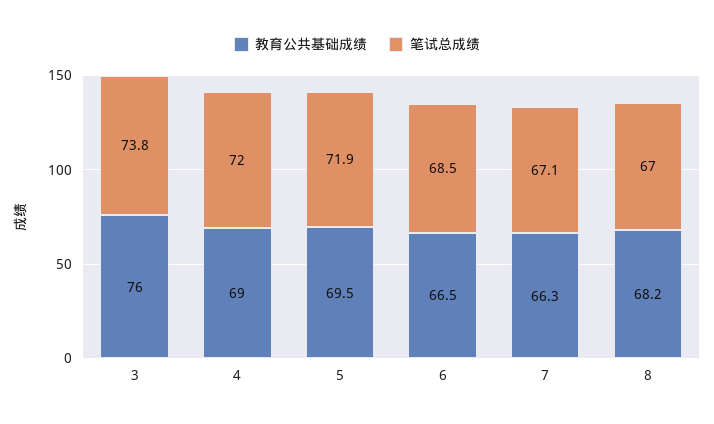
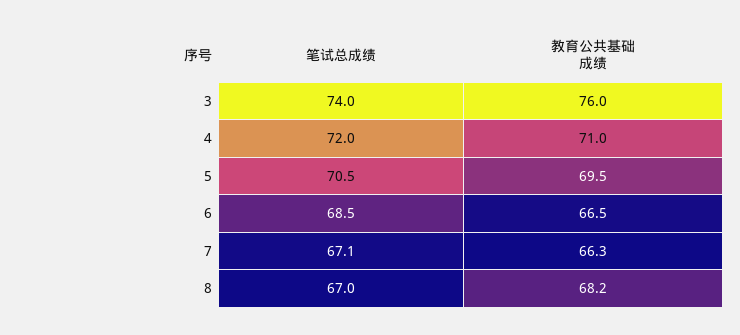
笔试总成绩, 3: 73.8 -> 74
教育公共基础成绩, 4: 69 -> 71
笔试总成绩, 5: 71.9 -> 70.5

